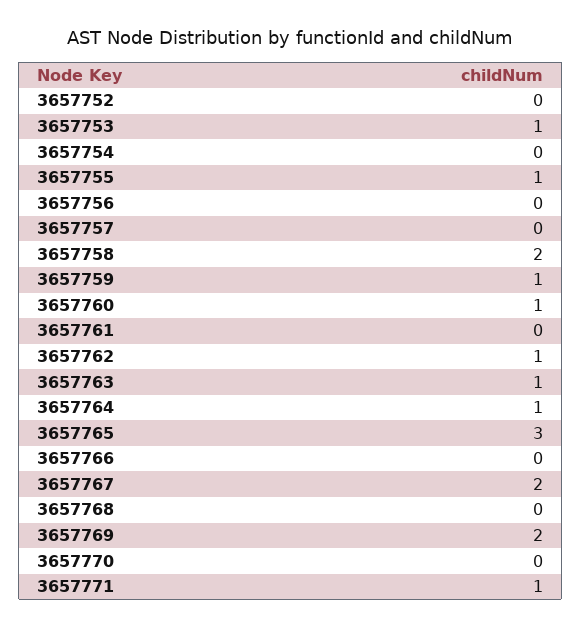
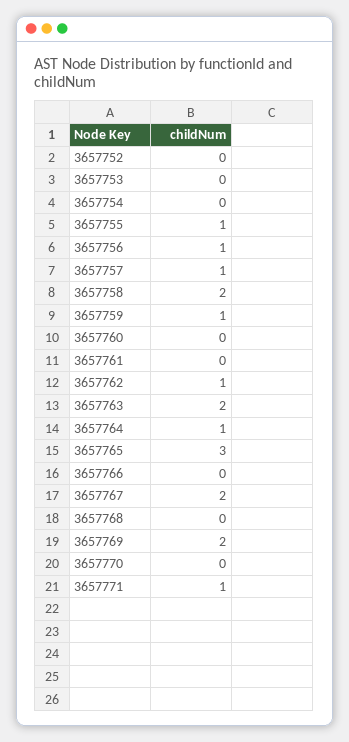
3657753: 1 -> 0
3657756: 0 -> 1
3657757: 0 -> 1
3657760: 1 -> 0
3657763: 1 -> 2

